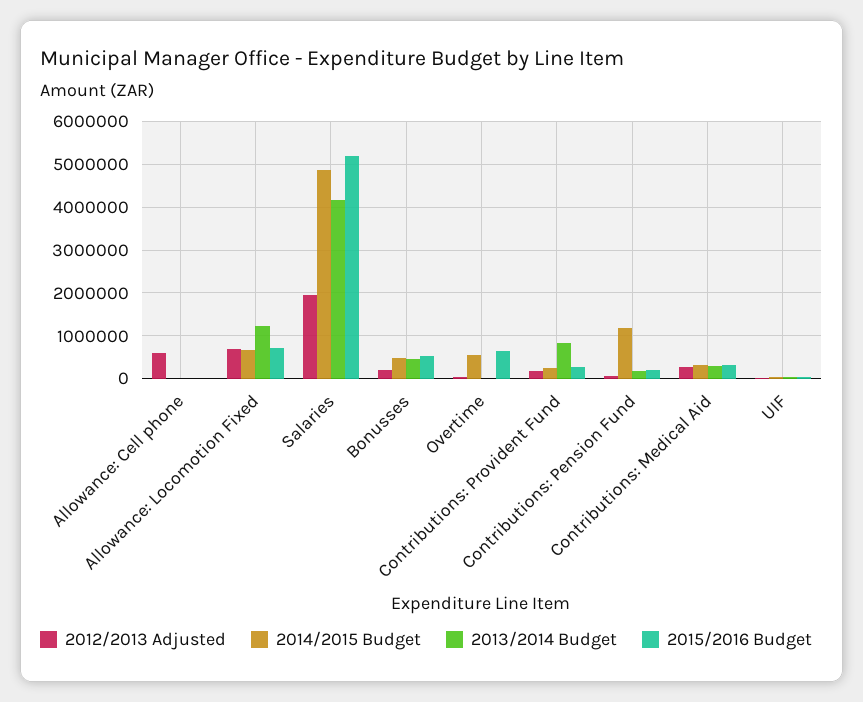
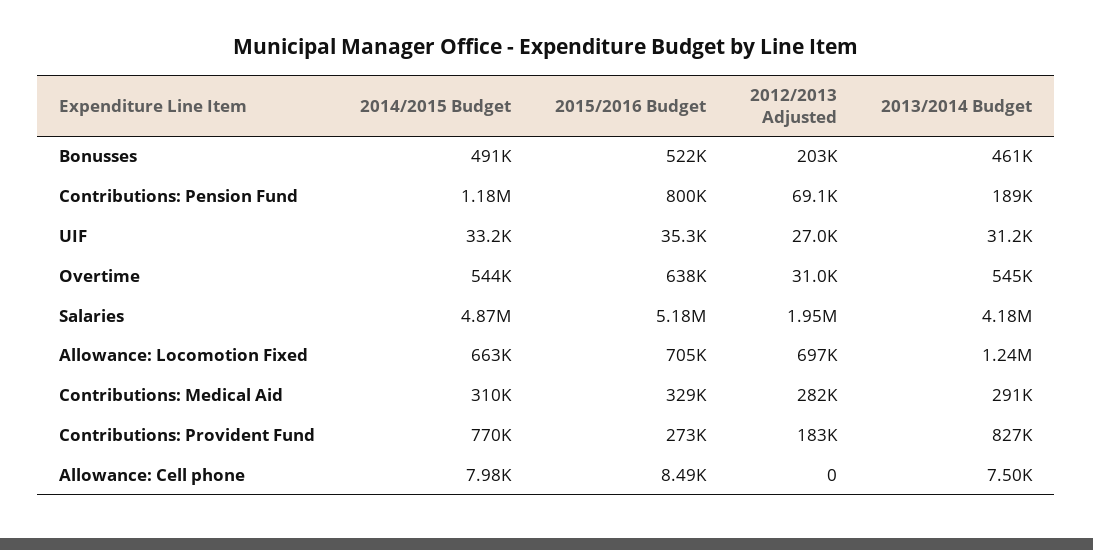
2012/2013 Adjusted, Allowance: Cell phone: 600000 -> 0
2013/2014 Budget, Overtime: 0 -> 545000
2014/2015 Budget, Contributions: Provident Fund: 200000 -> 770000
2015/2016 Budget, Contributions: Pension Fund: 200000 -> 800000

